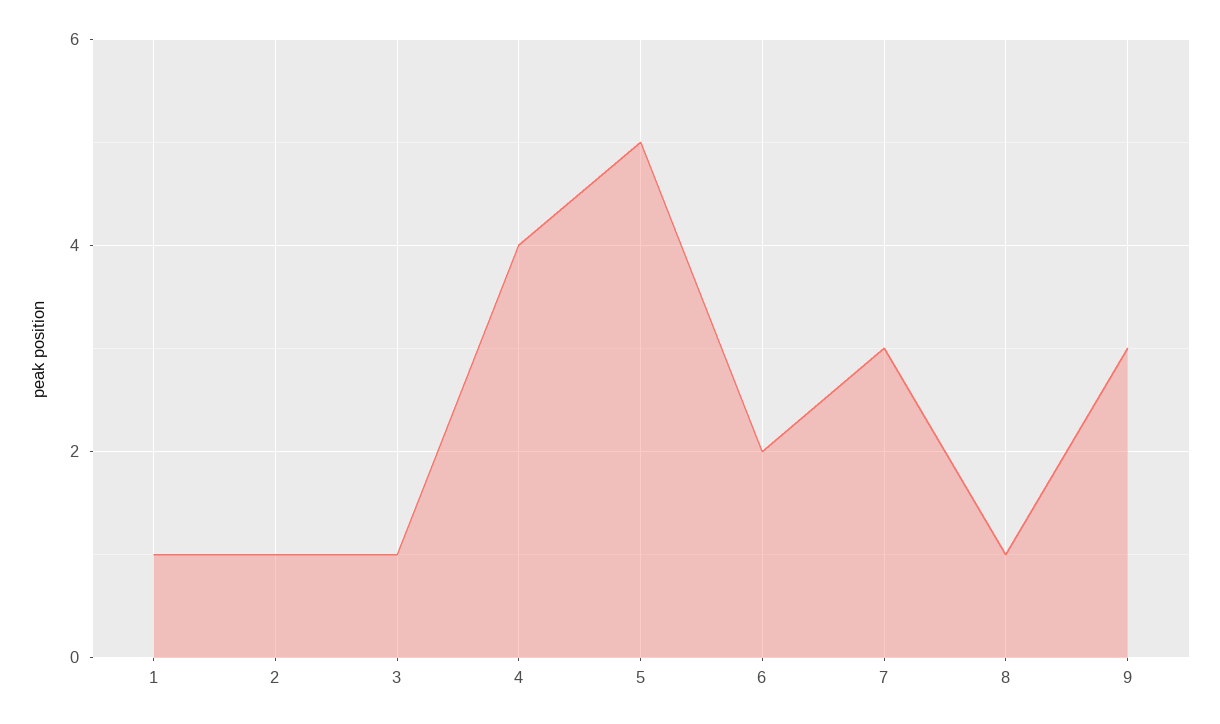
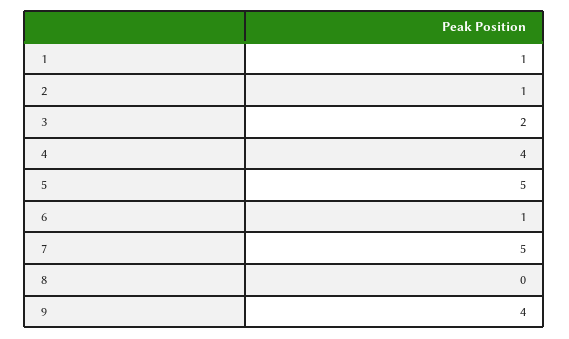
3: 1 -> 2
6: 2 -> 1
7: 3 -> 5
8: 1 -> 0
9: 3 -> 4

